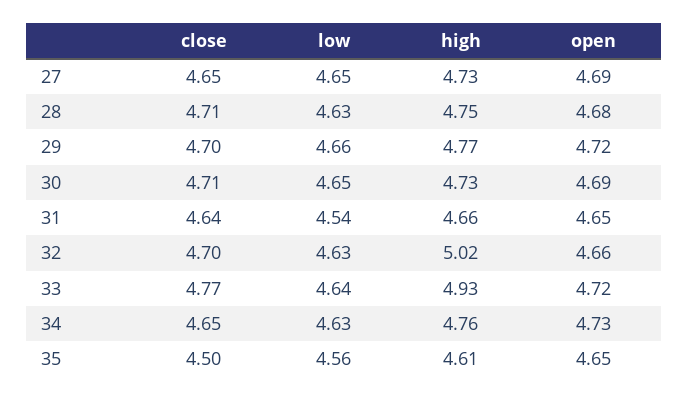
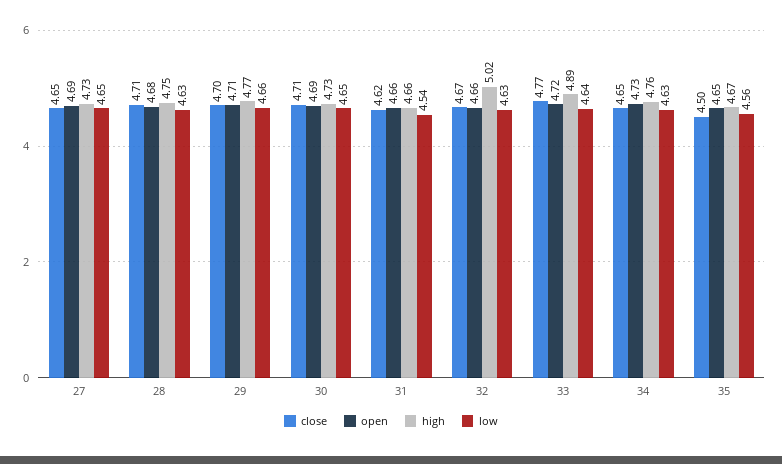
open, 29: 4.72 -> 4.71
close, 31: 4.64 -> 4.62
open, 31: 4.65 -> 4.66
close, 32: 4.7 -> 4.67
high, 33: 4.93 -> 4.89
high, 35: 4.61 -> 4.67

